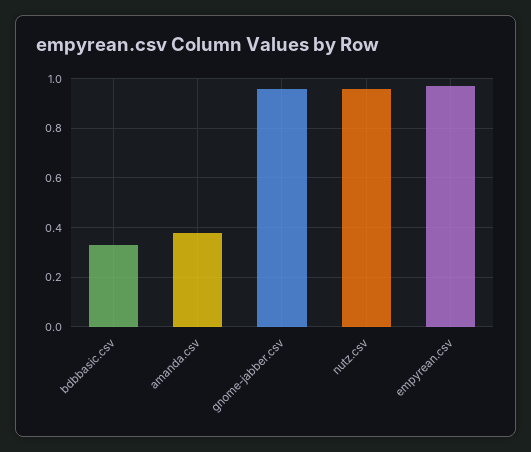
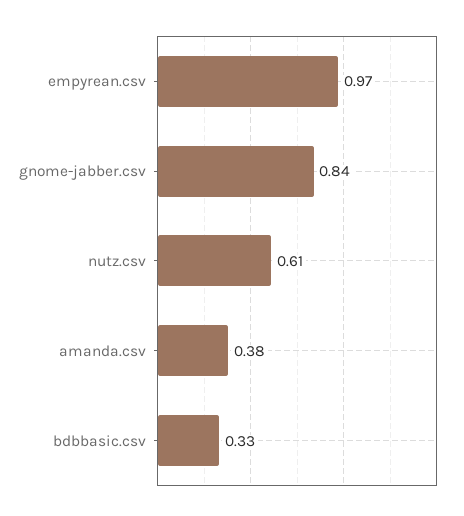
gnome-jabber.csv: 0.95 -> 0.84
nutz.csv: 0.95 -> 0.61

